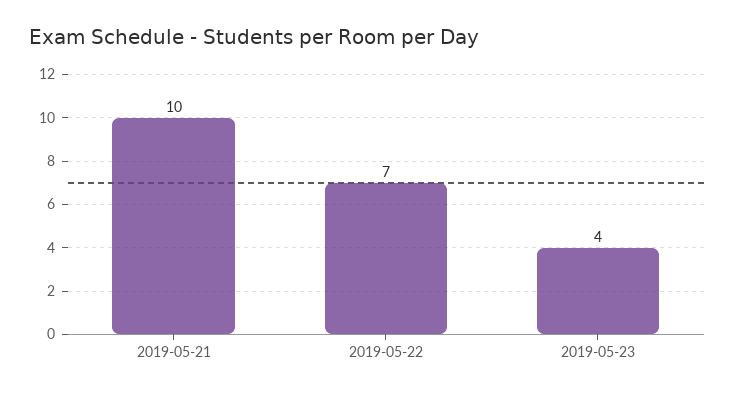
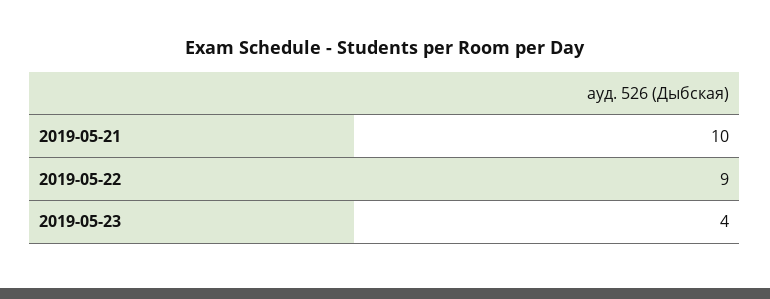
2019-05-22: 7 -> 9

